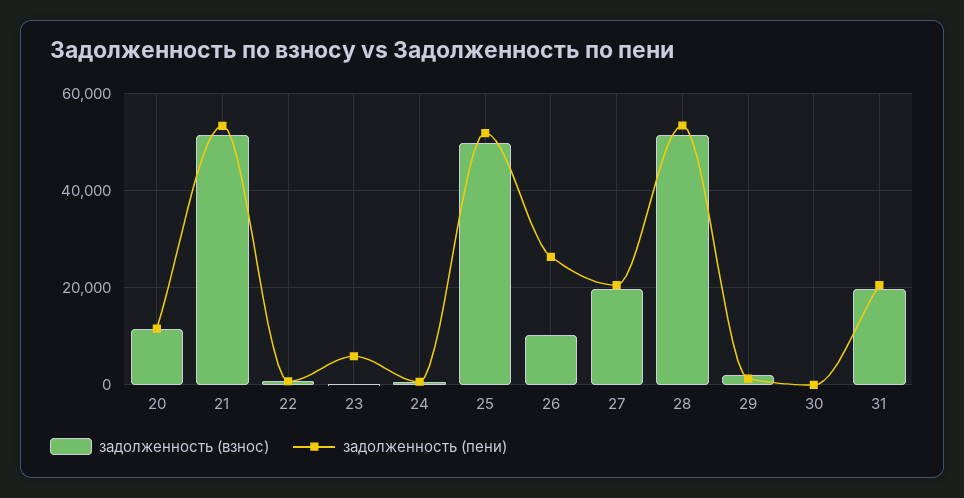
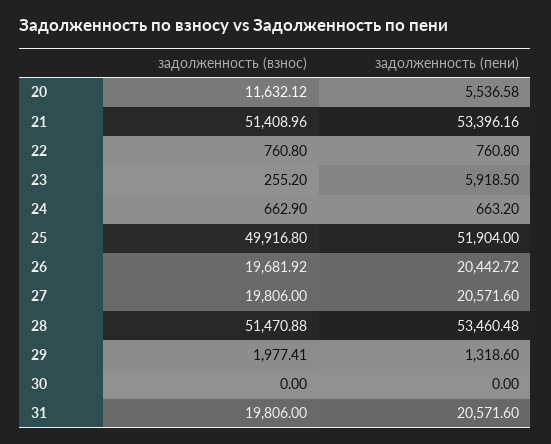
задолженность (пени), 20: 12000 -> 5536.58
задолженность (взнос), 26: 10000 -> 19681.92
задолженность (пени), 26: 26000 -> 20442.72

